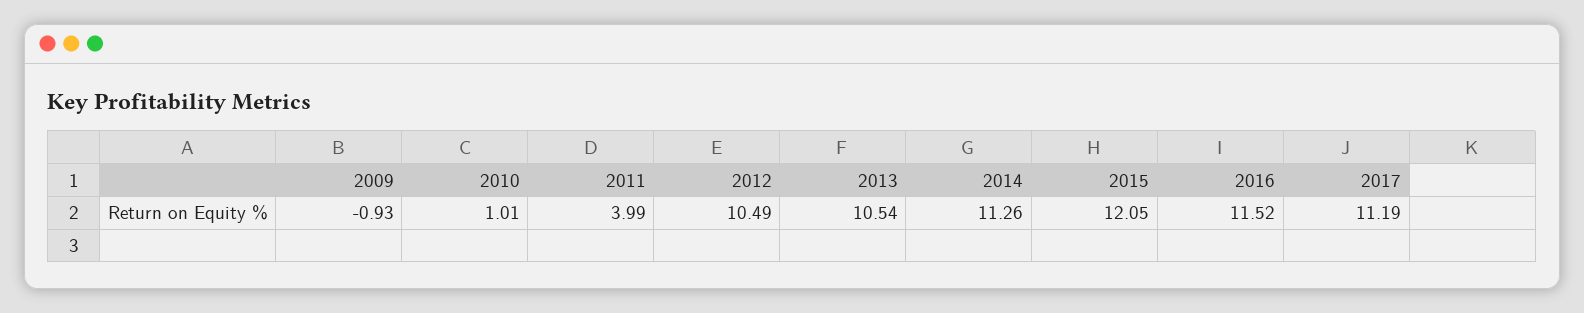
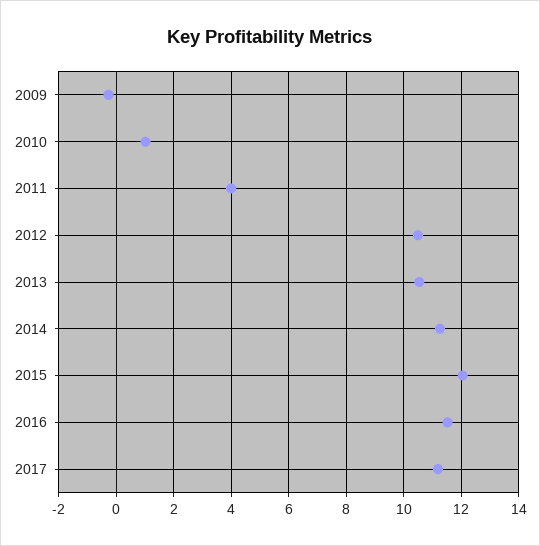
2009: -0.93 -> -0.25

